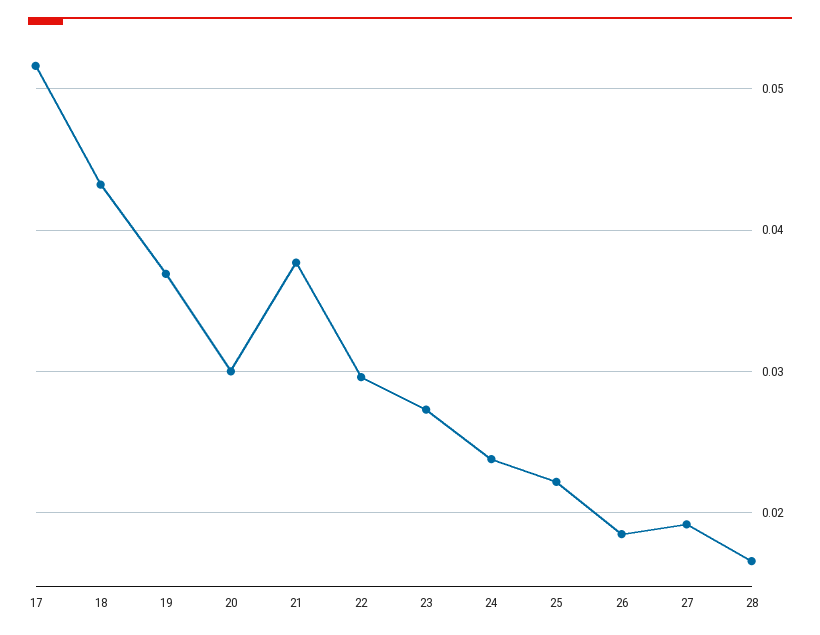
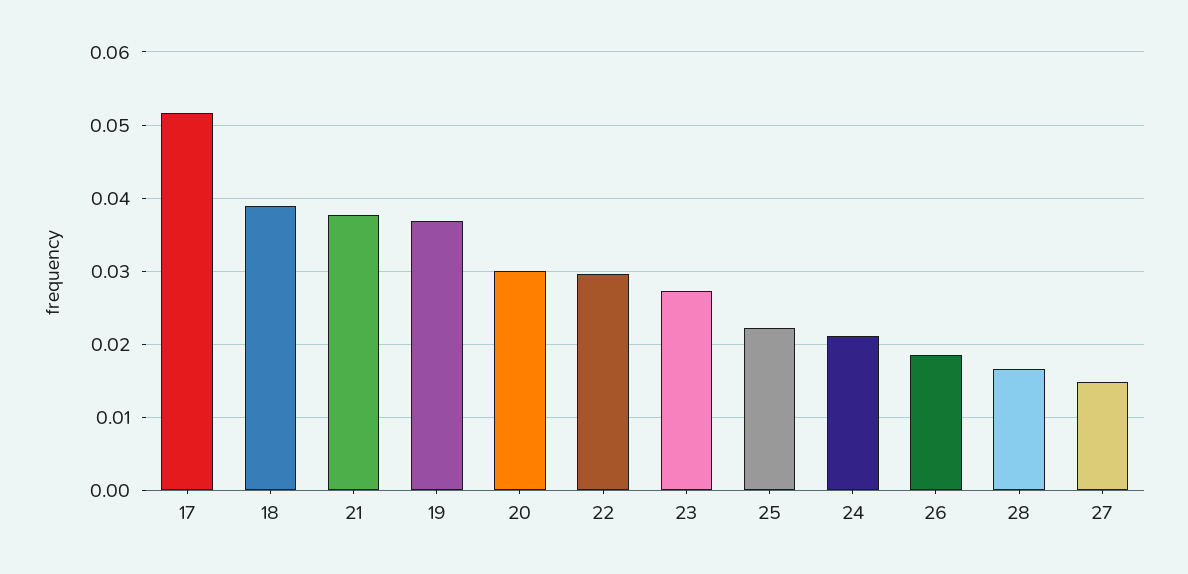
18: 0.043 -> 0.039
24: 0.024 -> 0.021
27: 0.019 -> 0.015

